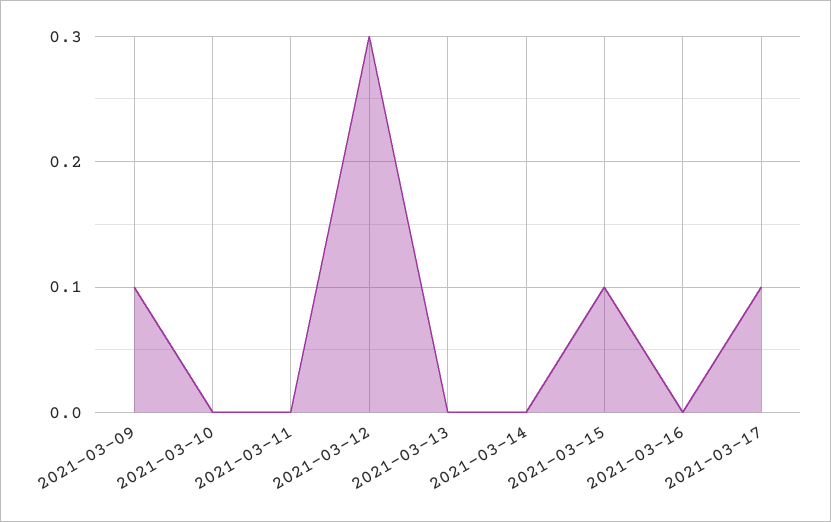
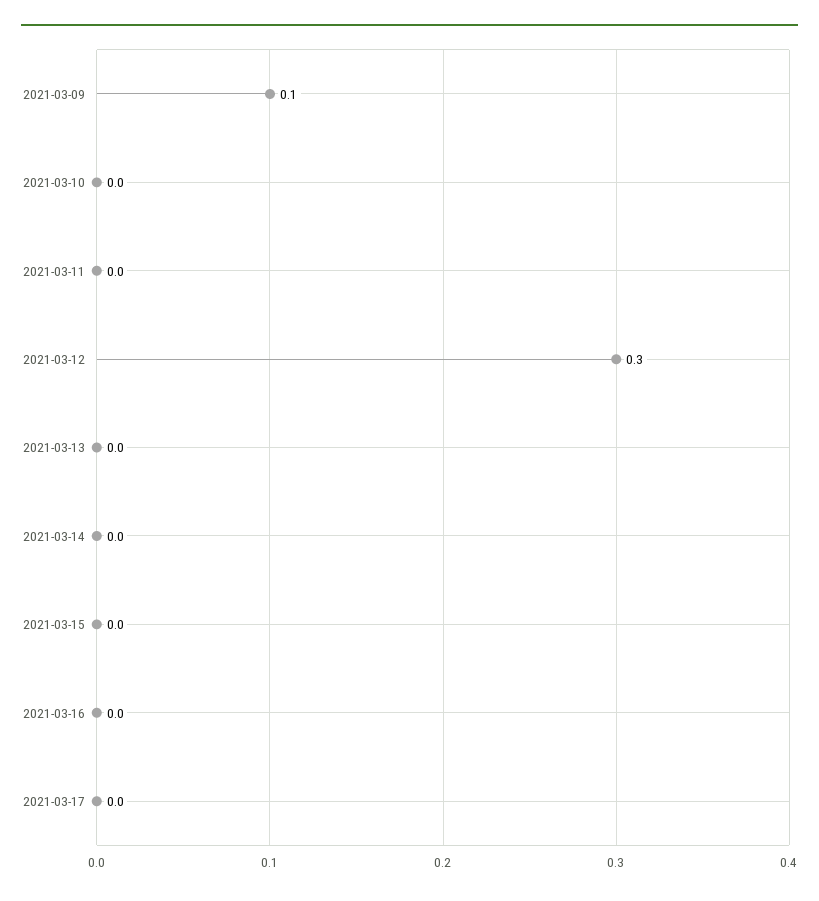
2021-03-15: 0.1 -> 0
2021-03-17: 0.1 -> 0

